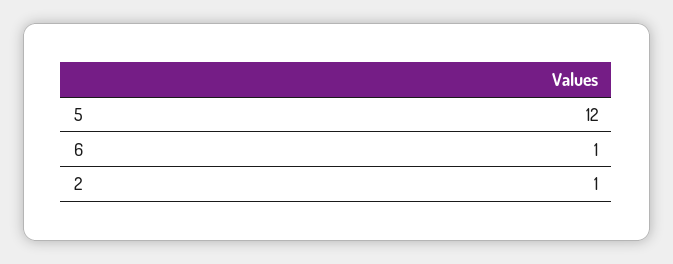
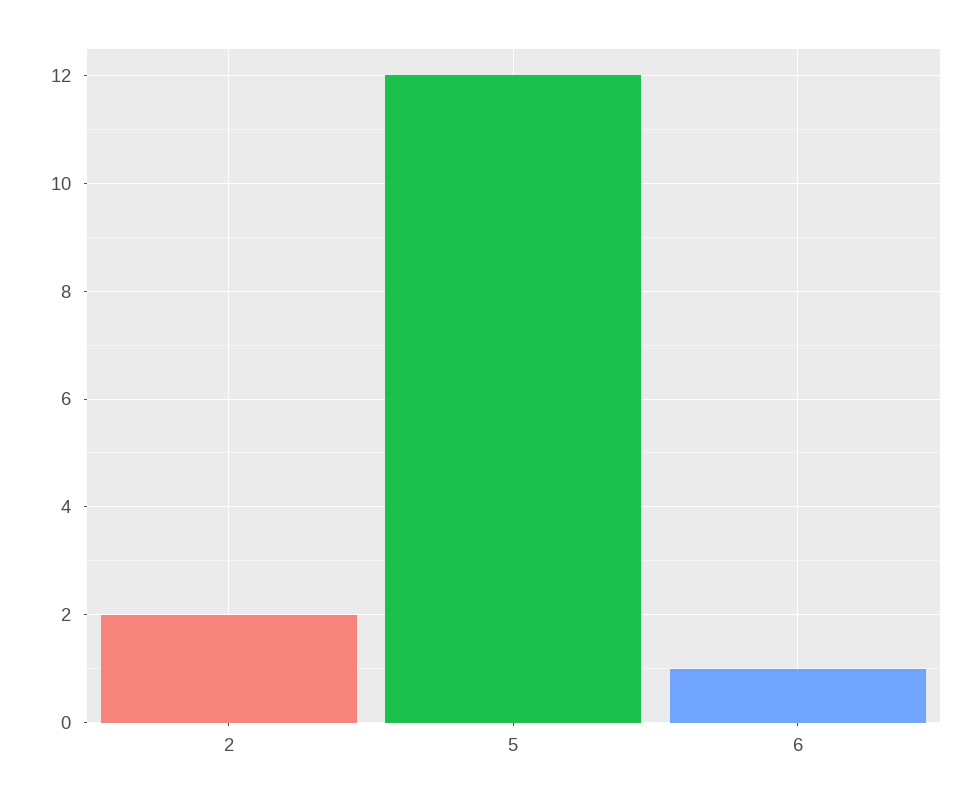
2: 1 -> 2

